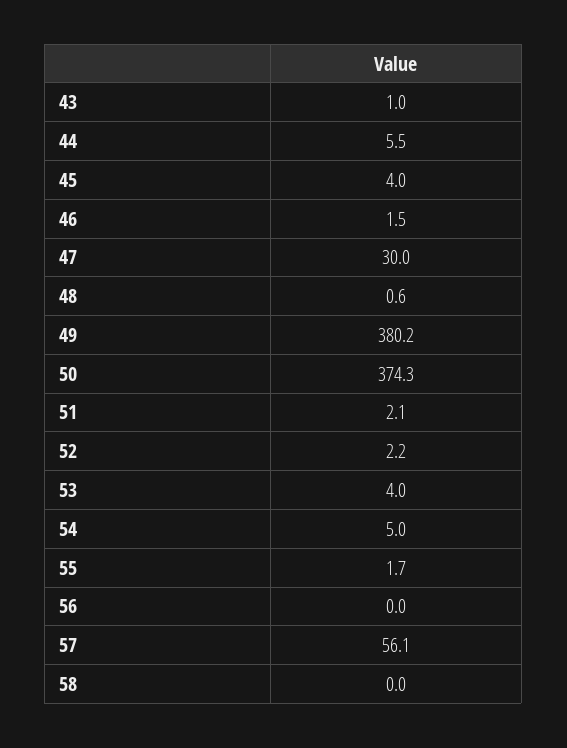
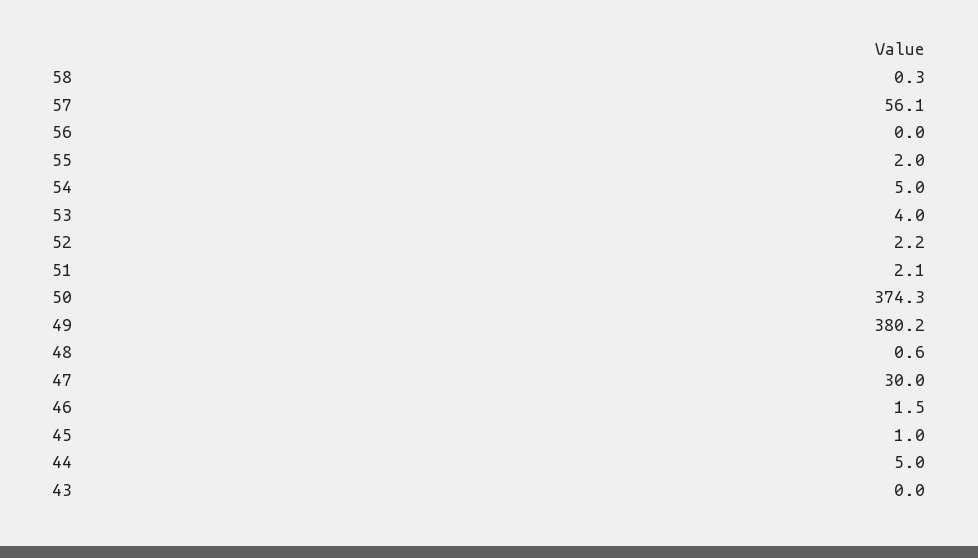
43: 1 -> 0
44: 5.5 -> 5
45: 4 -> 1
55: 1.7 -> 2
58: 0 -> 0.3

